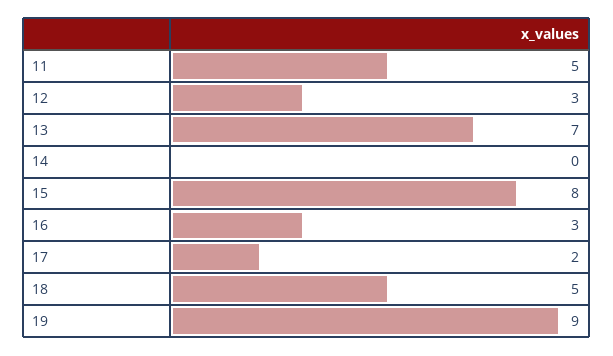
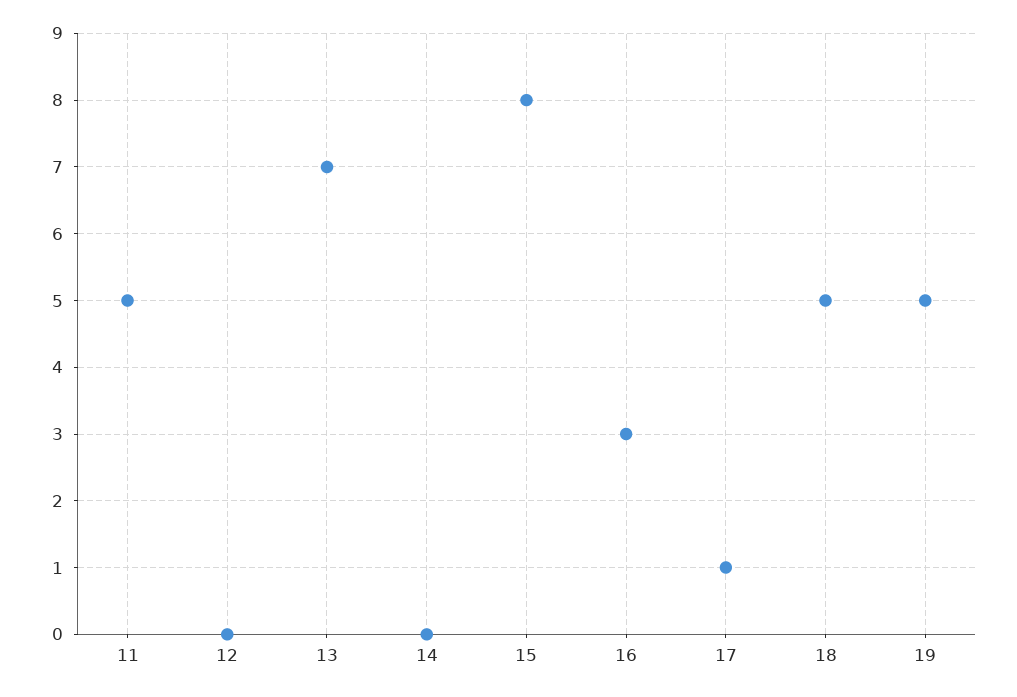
12: 3 -> 0
17: 2 -> 1
19: 9 -> 5

